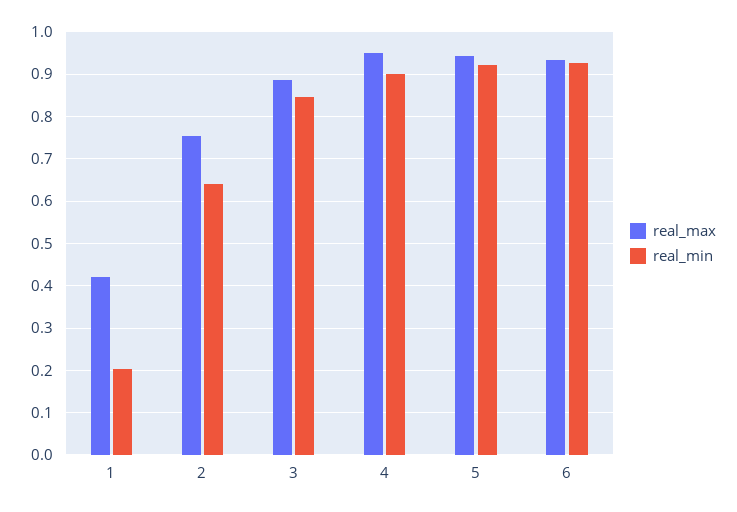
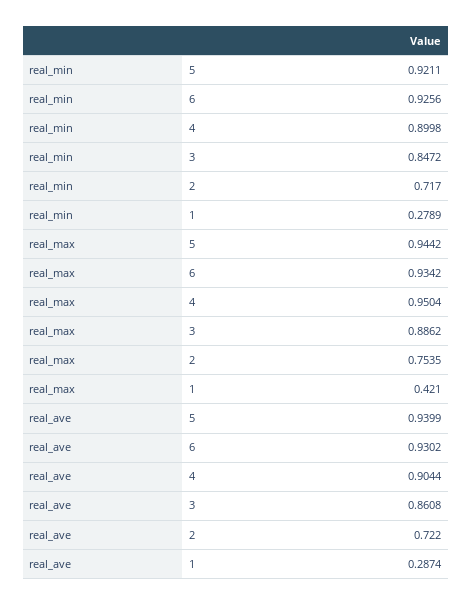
real_min, 1: 0.2 -> 0.2789
real_min, 2: 0.64 -> 0.717
real_ave, 5: none -> 0.9399
real_ave, 6: none -> 0.9302
real_ave, 4: none -> 0.9044
real_ave, 3: none -> 0.8608
real_ave, 2: none -> 0.722
real_ave, 1: none -> 0.2874

